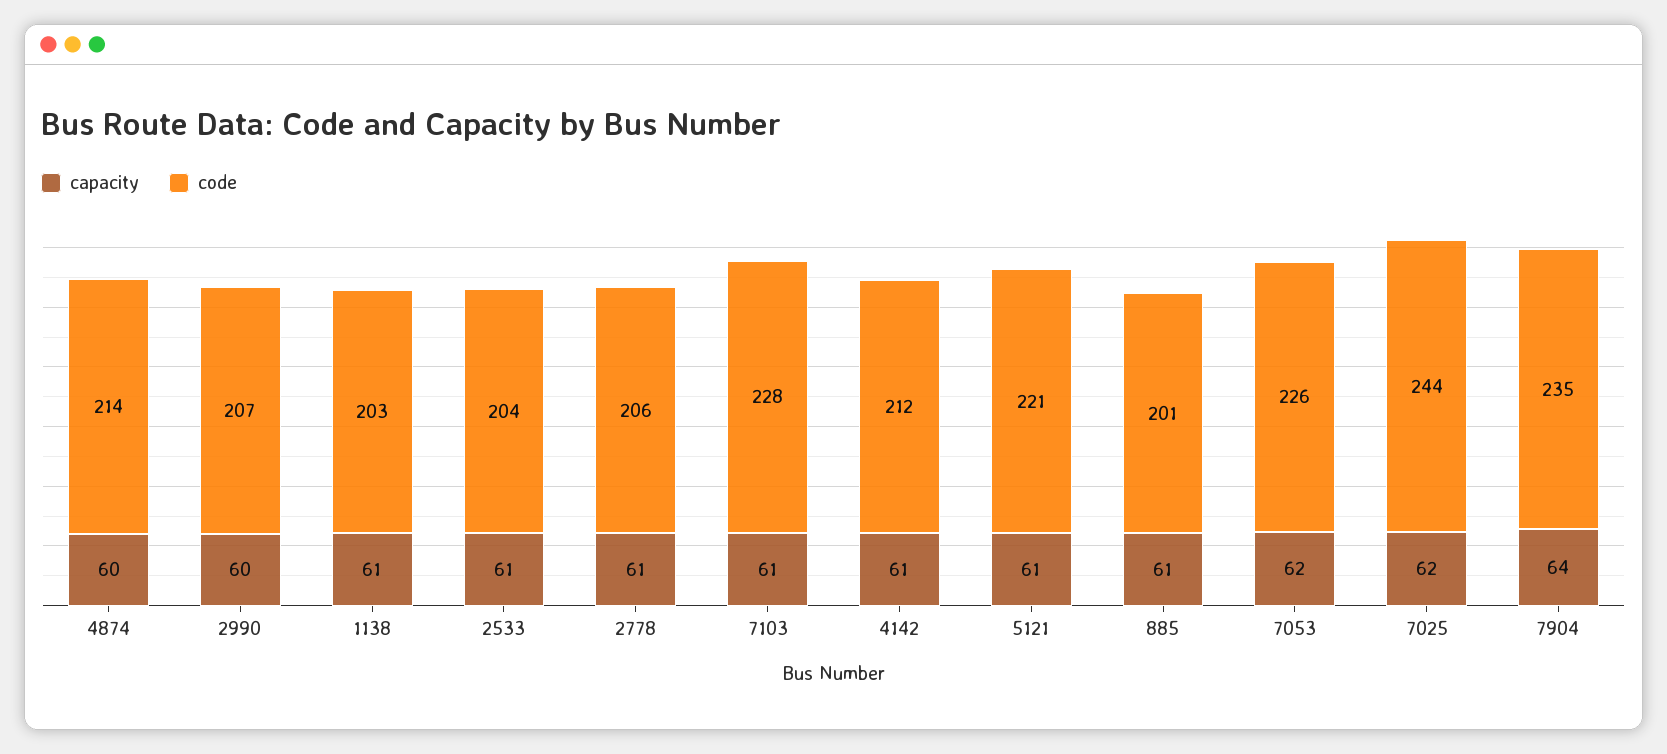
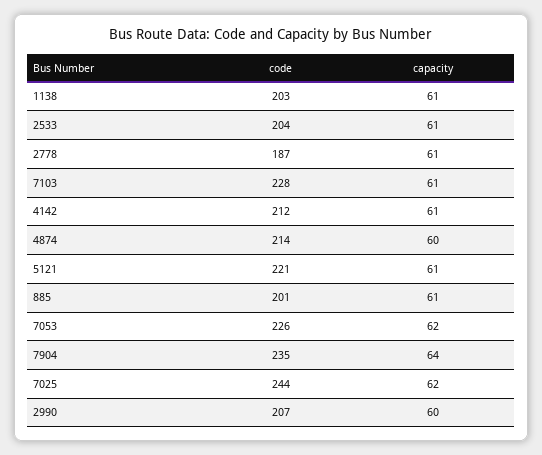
code, 2778: 206 -> 187

